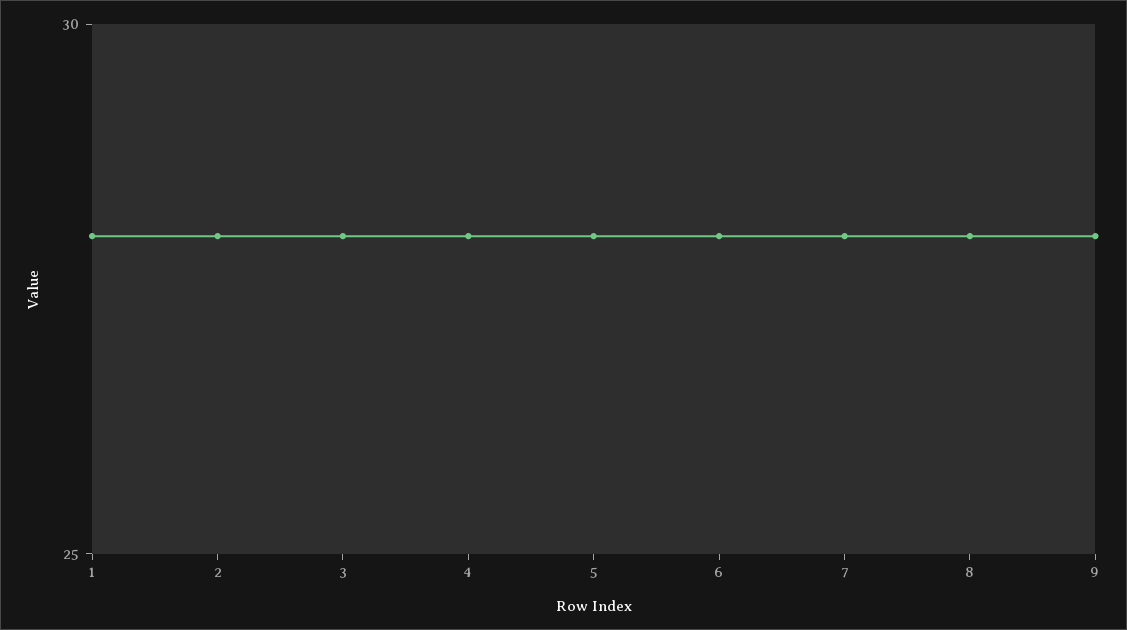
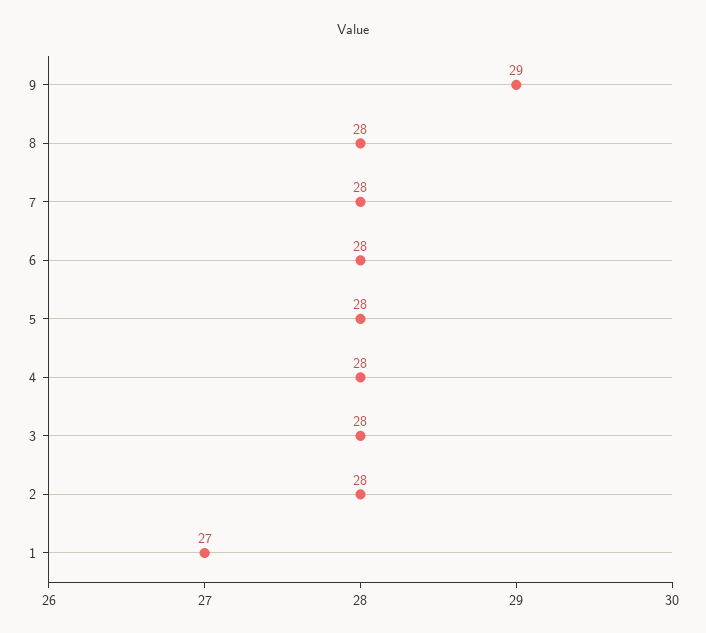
1: 28 -> 27
9: 28 -> 29

